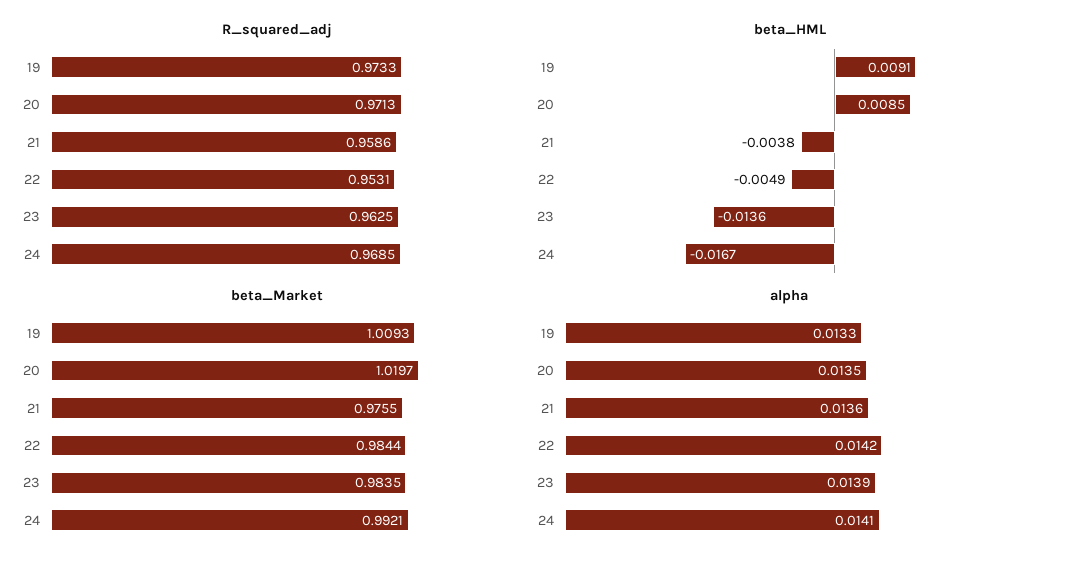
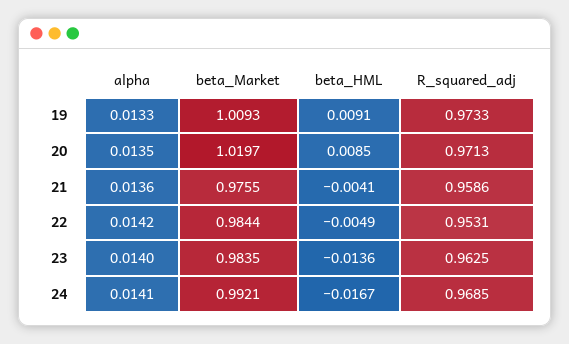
beta_HML, 21: -0.0038 -> -0.0041
alpha, 23: 0.0139 -> 0.014

